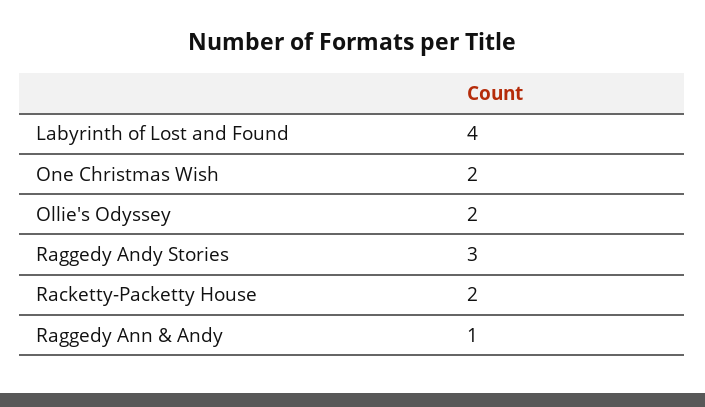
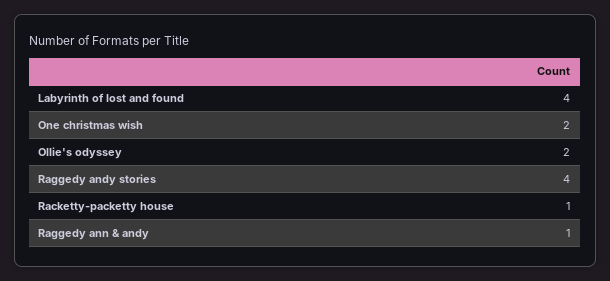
Raggedy Andy Stories: 3 -> 4
Racketty-Packetty House: 2 -> 1

